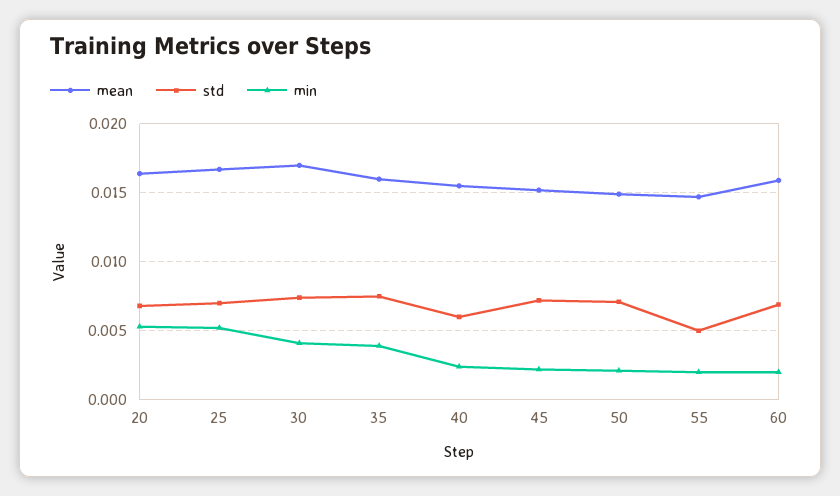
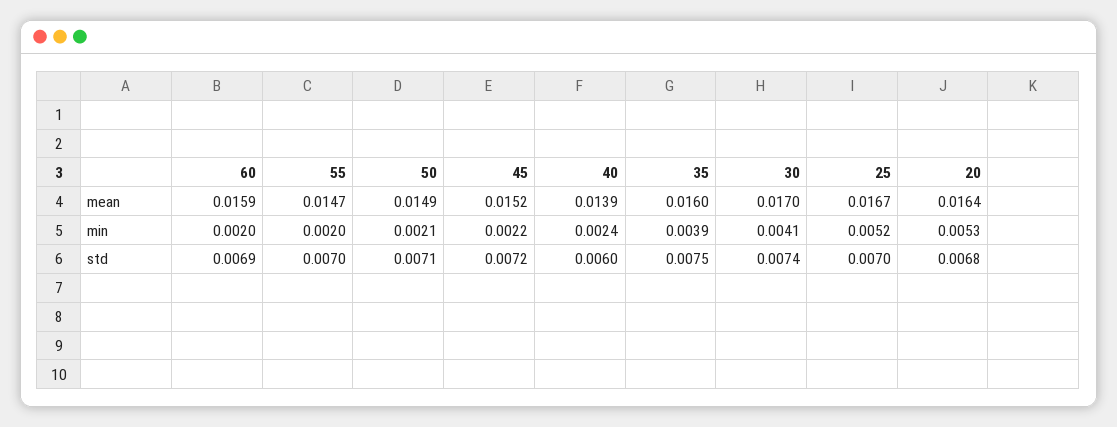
mean, 40: 0.0155 -> 0.0139
std, 55: 0.005 -> 0.007

